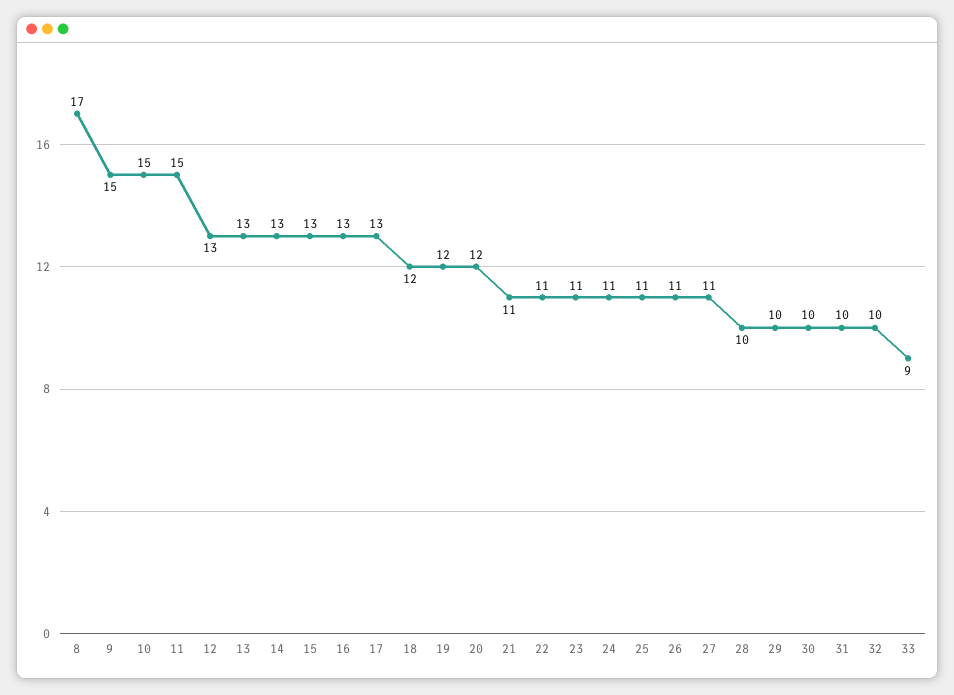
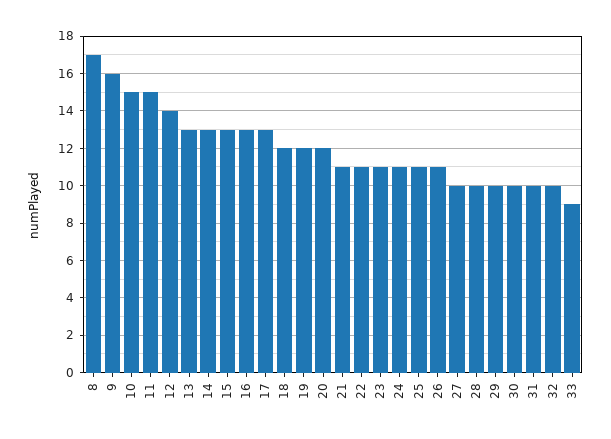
9: 15 -> 16
12: 13 -> 14
27: 11 -> 10

